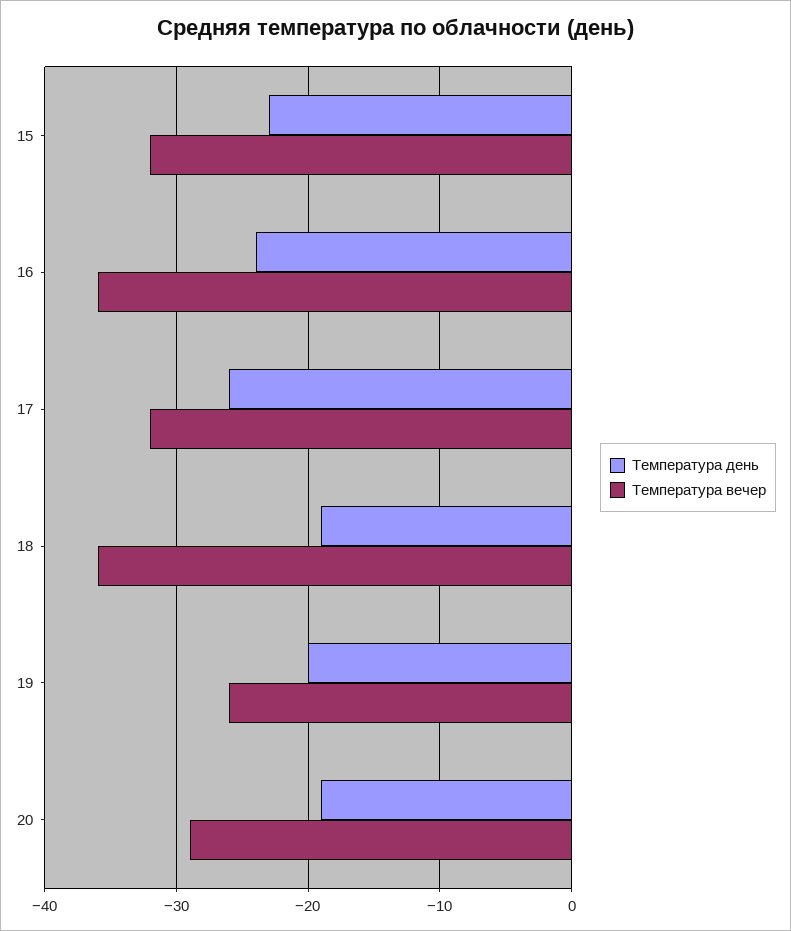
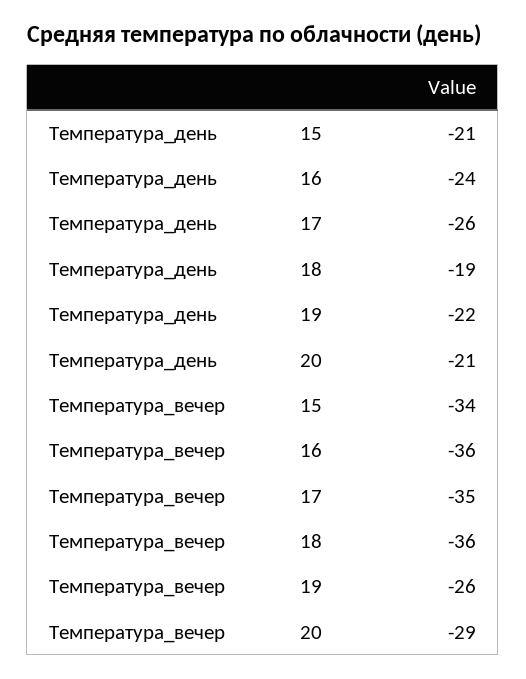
Температура день, 15: -23 -> -21
Температура вечер, 15: -32 -> -34
Температура вечер, 17: -32 -> -35
Температура день, 19: -20 -> -22
Температура день, 20: -19 -> -21

